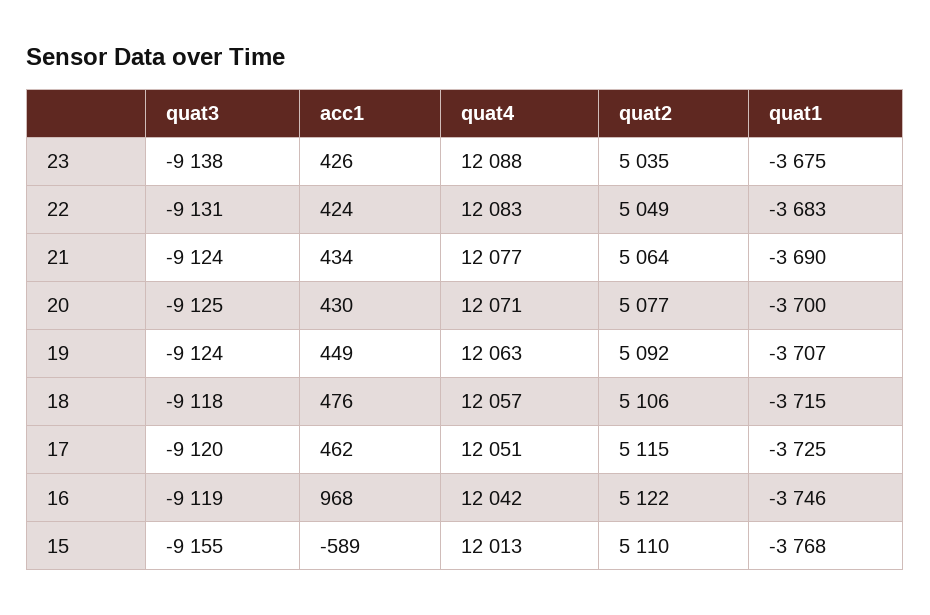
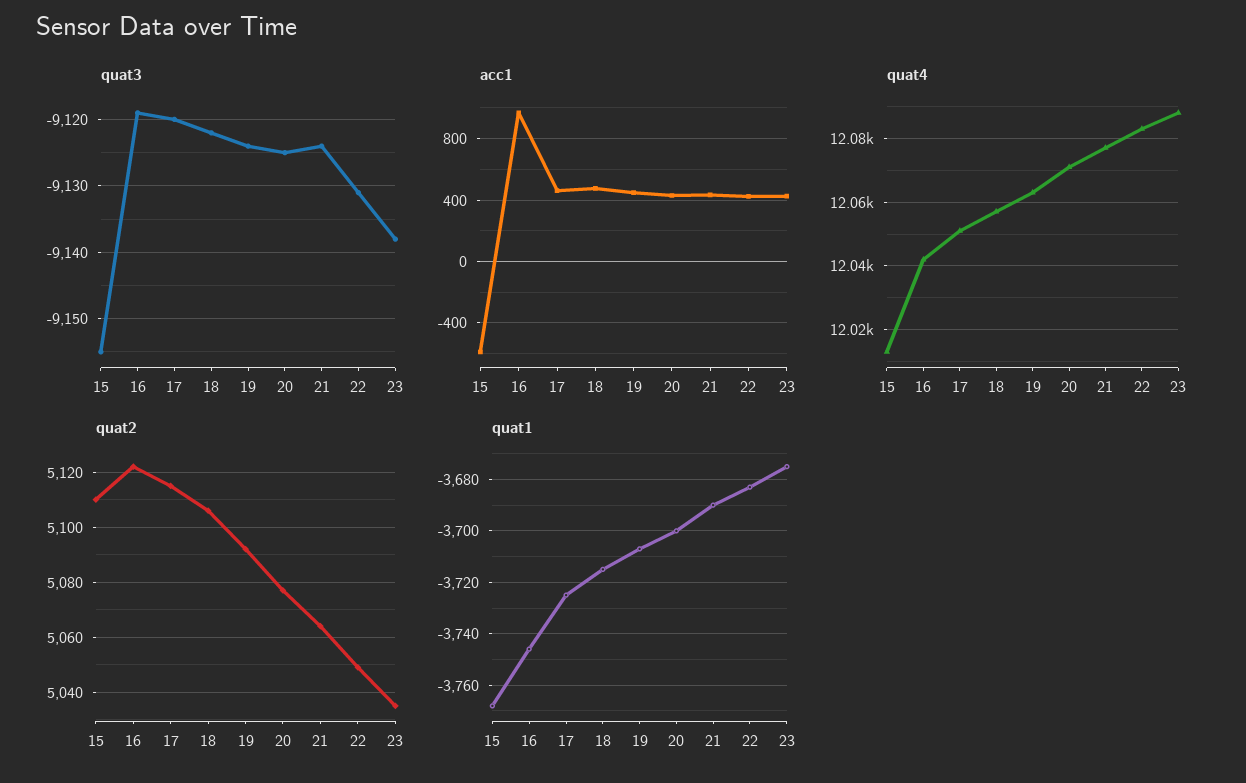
quat3, 18: -9118 -> -9122

